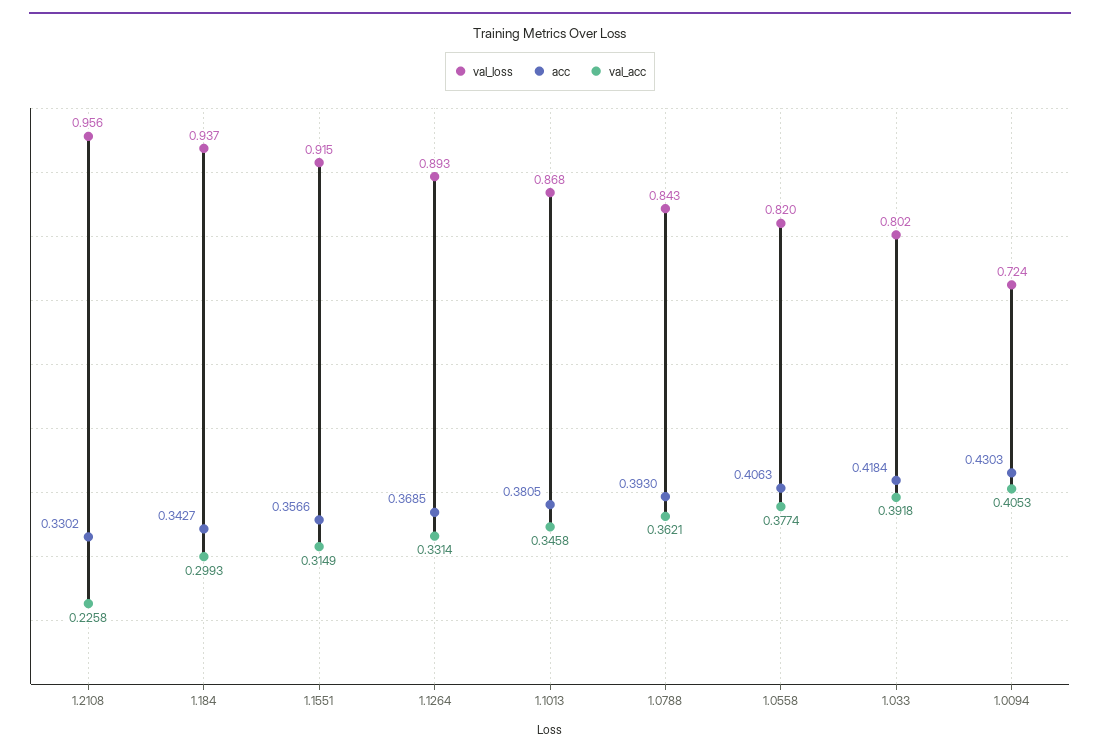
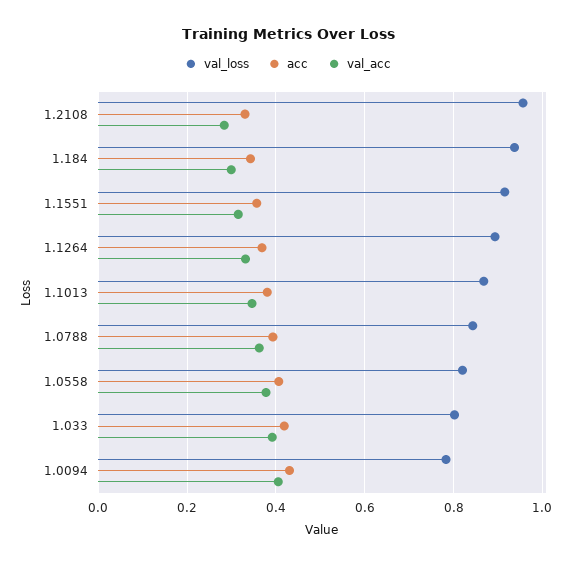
val_acc, 1.2108: 0.2258 -> 0.28
val_loss, 1.0094: 0.724 -> 0.78

